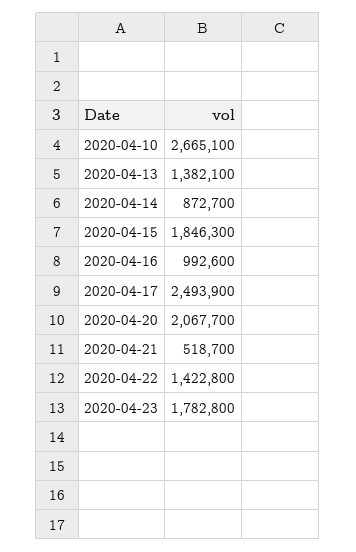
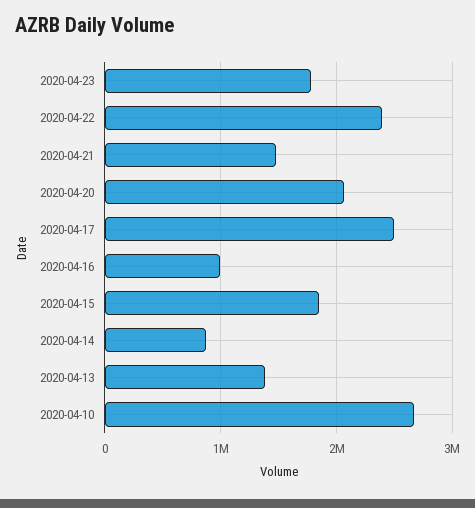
2020-04-21: 518700 -> 1500000
2020-04-22: 1422800 -> 2400000

